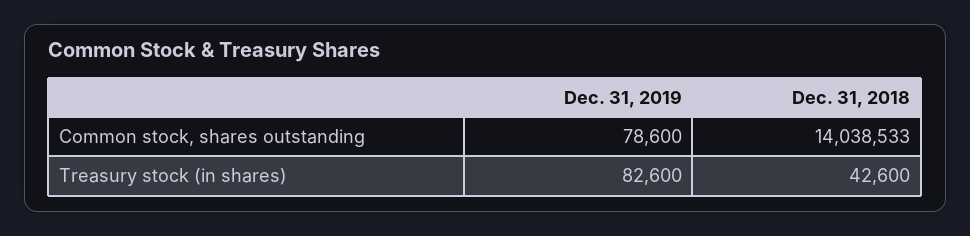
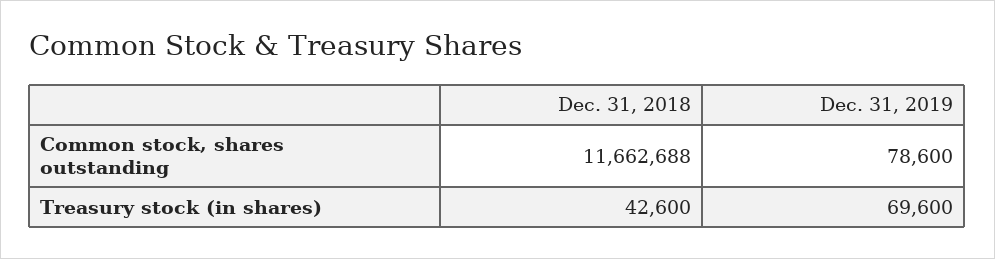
Dec. 31, 2018, Common stock, shares outstanding: 14038533 -> 11662688
Dec. 31, 2019, Treasury stock (in shares): 82600 -> 69600

